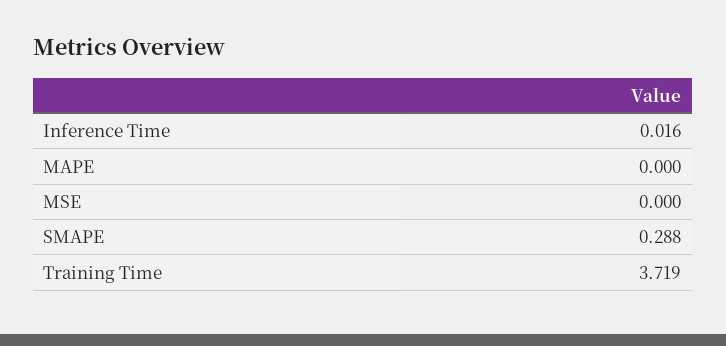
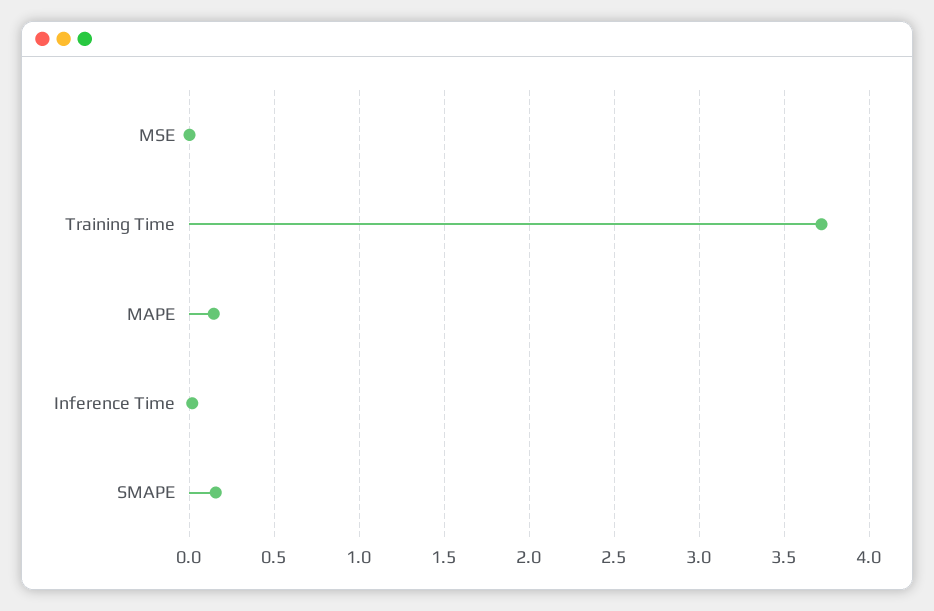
MAPE: 0 -> 0.15
SMAPE: 0.288 -> 0.15

